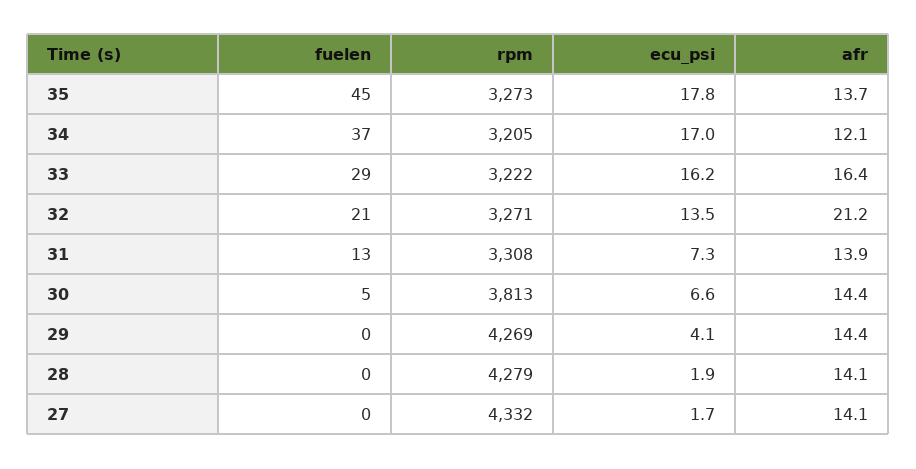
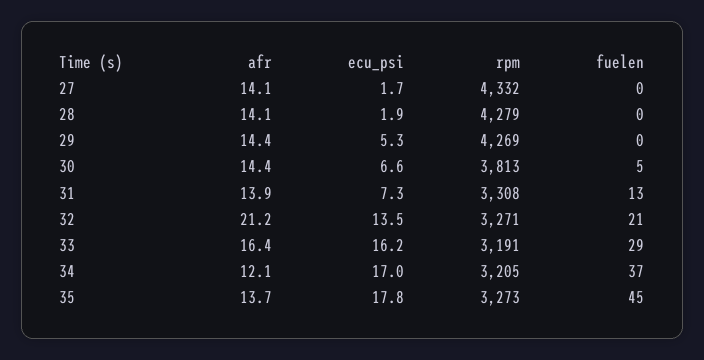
rpm, 33: 3222 -> 3191
ecu_psi, 29: 4.1 -> 5.3

